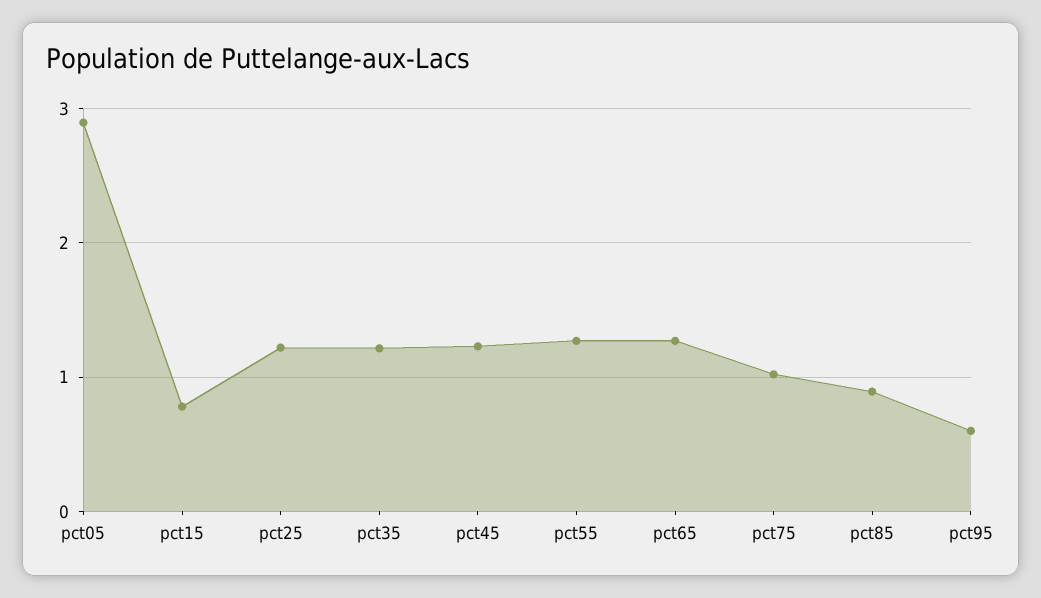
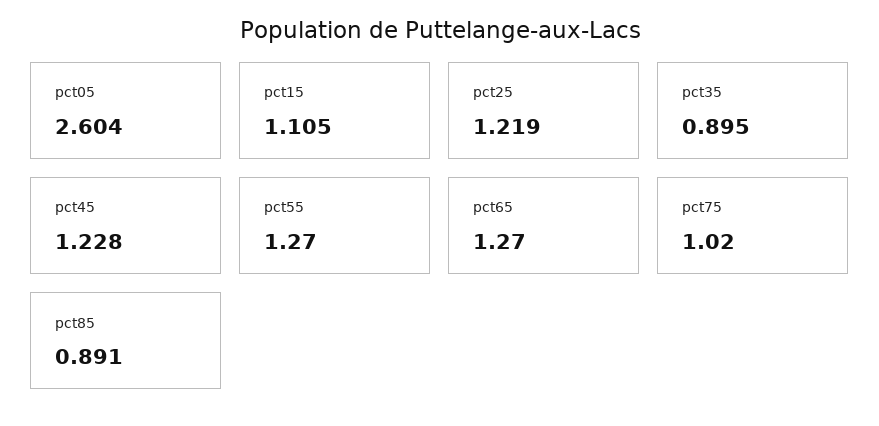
pct05: 2.9 -> 2.604
pct15: 0.8 -> 1.105
pct35: 1.2 -> 0.895
pct95: 0.6 -> none

